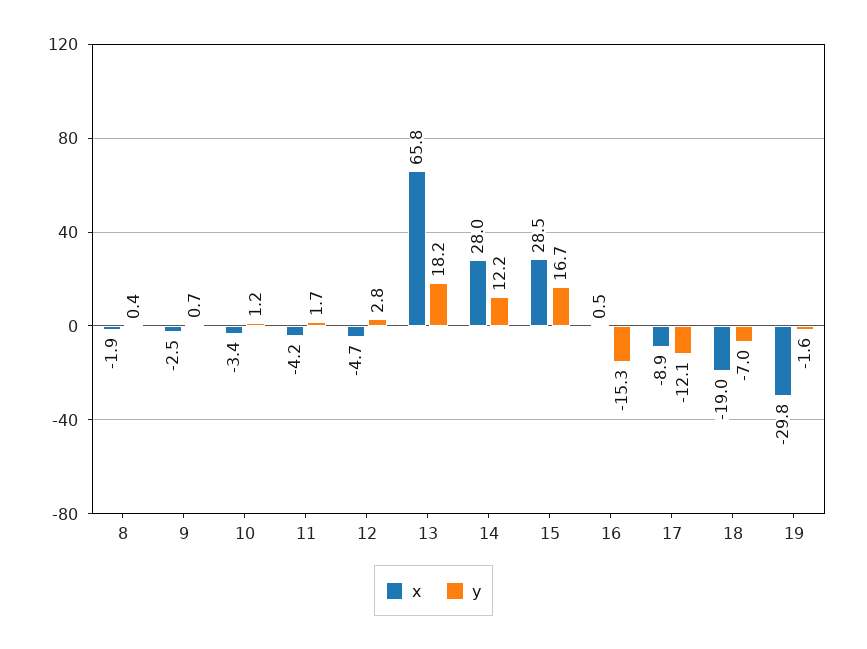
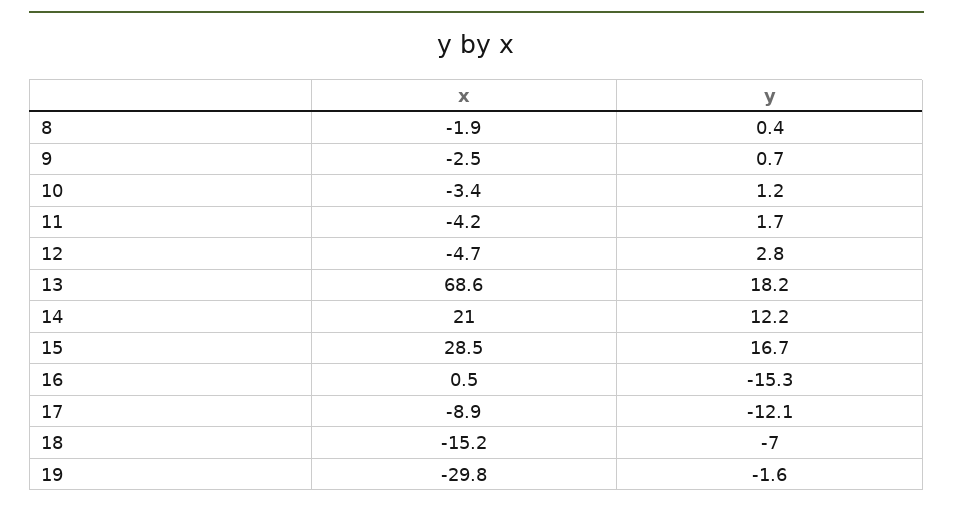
x, 13: 65.8 -> 68.6
x, 14: 28 -> 21
x, 18: -19 -> -15.2

